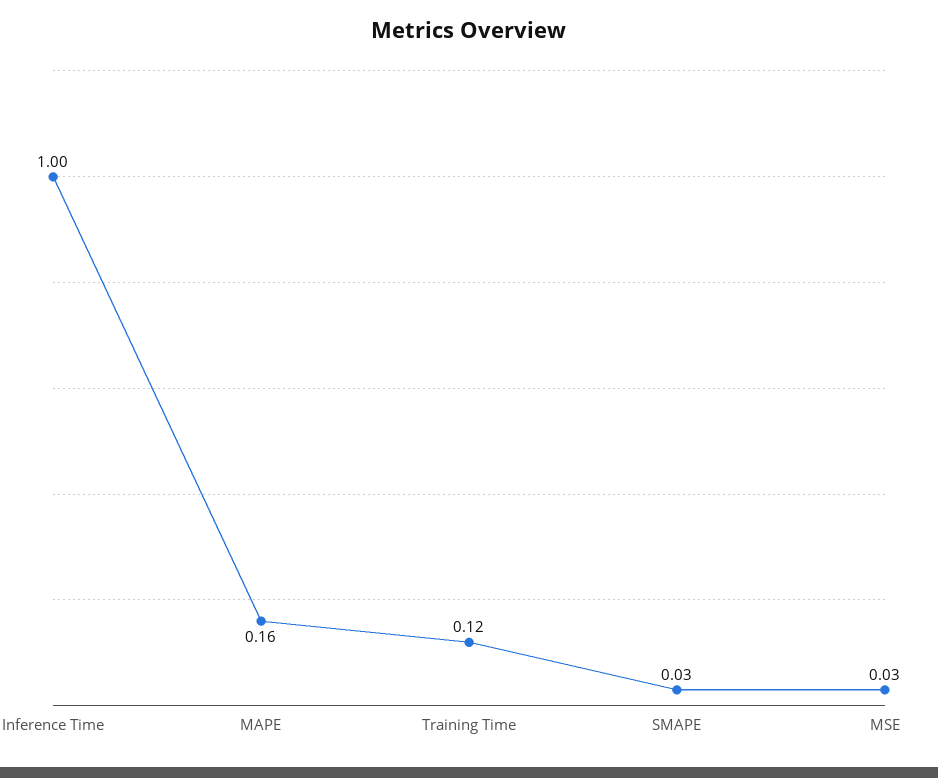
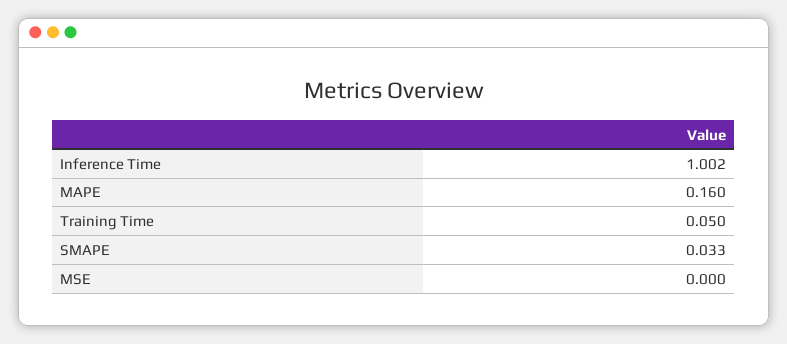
Training Time: 0.12 -> 0.05
MSE: 0.03 -> 0

